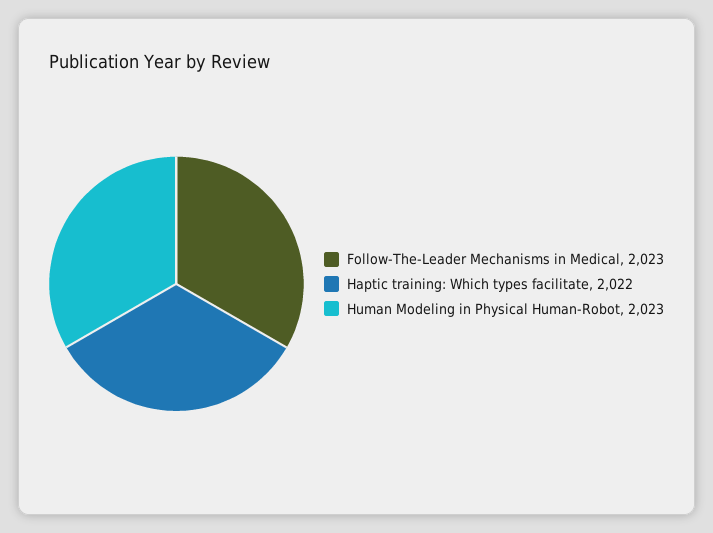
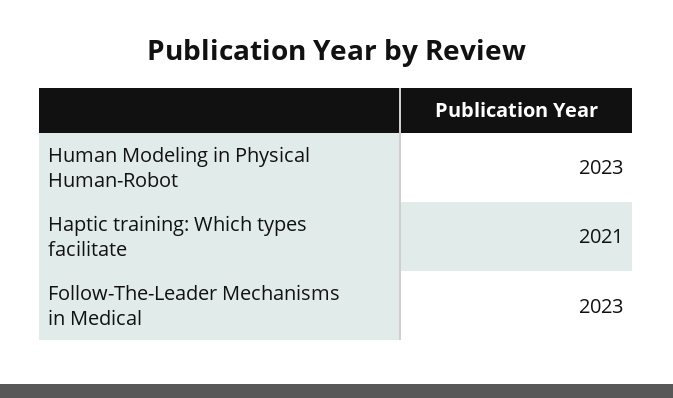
Haptic training: Which types facilitate: 2022 -> 2021

